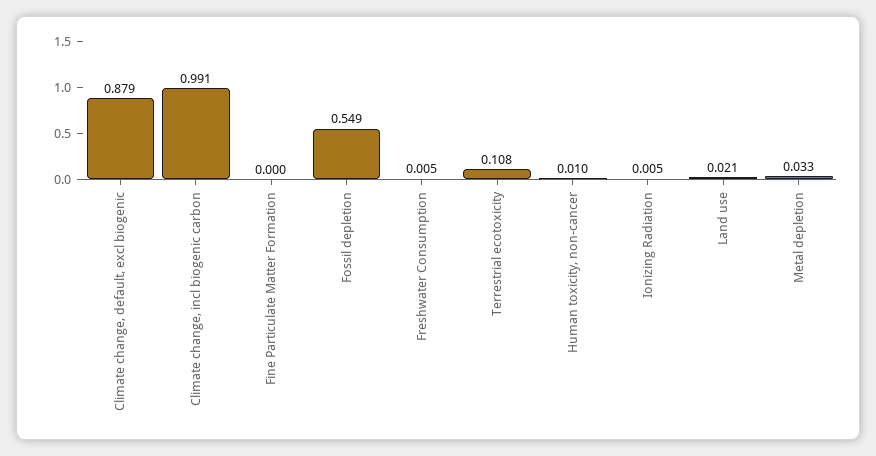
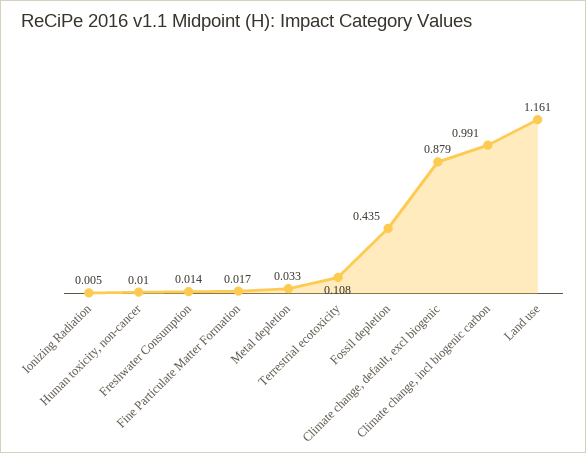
Fine Particulate Matter Formation: 0 -> 0.017
Fossil depletion: 0.549 -> 0.435
Freshwater Consumption: 0.005 -> 0.014
Land use: 0.021 -> 1.161

